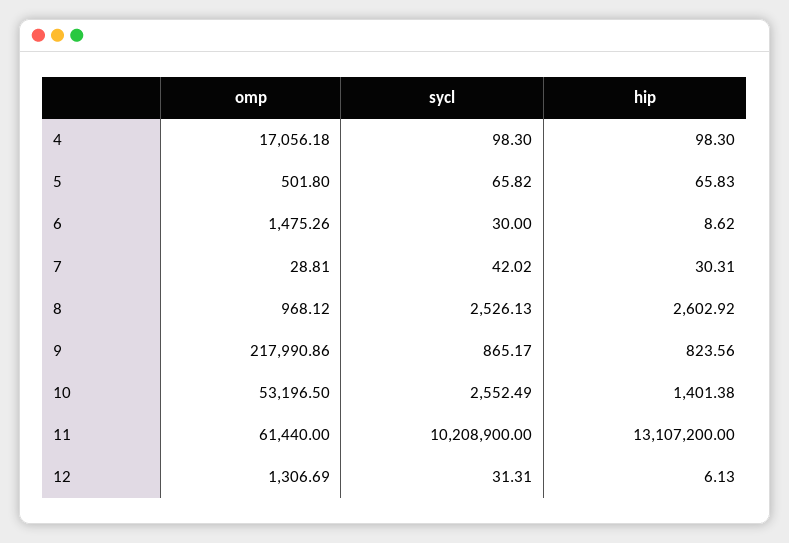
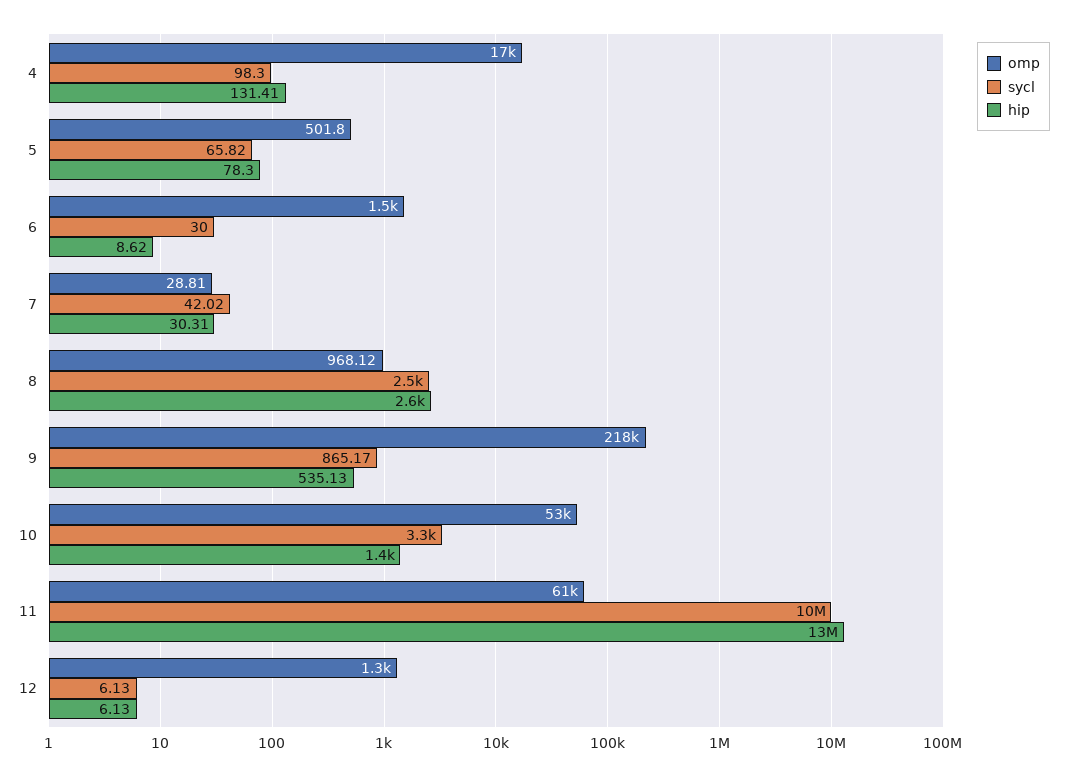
hip, 4: 98.3 -> 131.41
hip, 5: 65.83 -> 78.3
hip, 9: 823.56 -> 535.13
sycl, 10: 2552.49 -> 3300
sycl, 12: 31.31 -> 6.13

